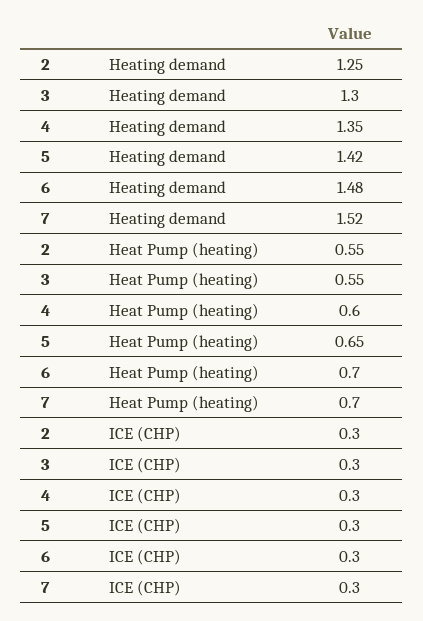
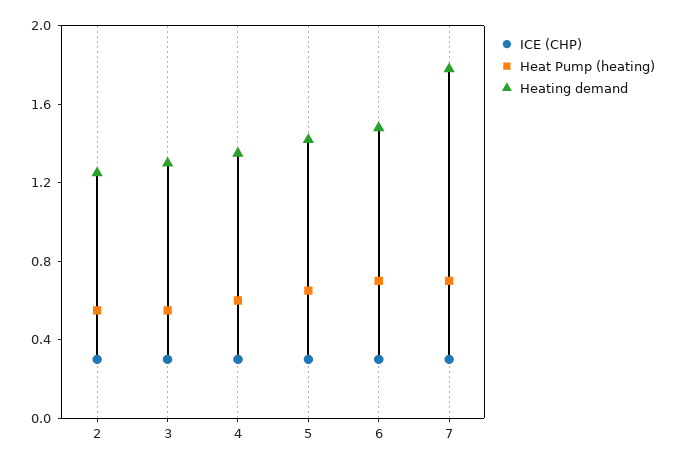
Heating demand, 7: 1.52 -> 1.8

